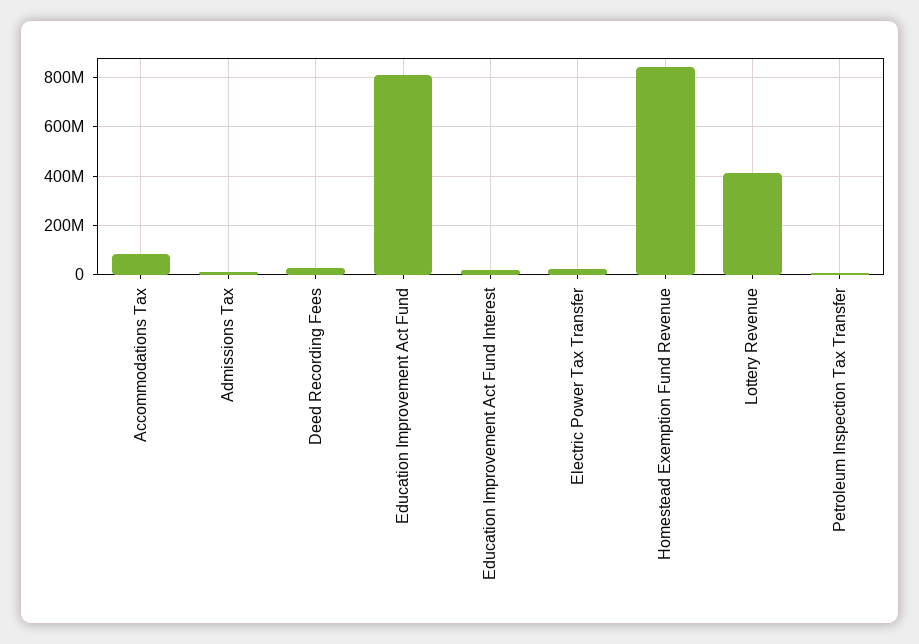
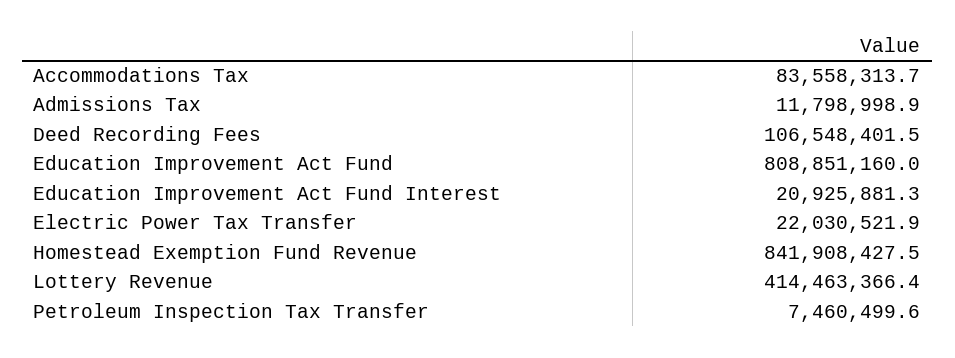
Deed Recording Fees: 25000000 -> 106548401.5

